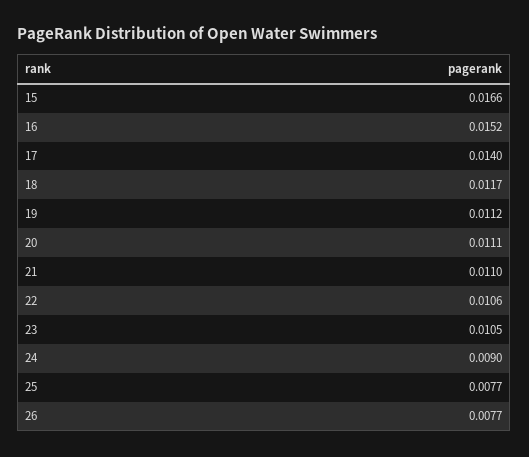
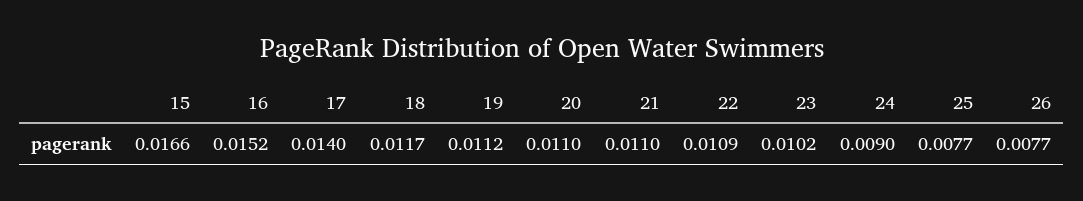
20: 0.0111 -> 0.011
22: 0.0106 -> 0.0109
23: 0.0105 -> 0.0102

